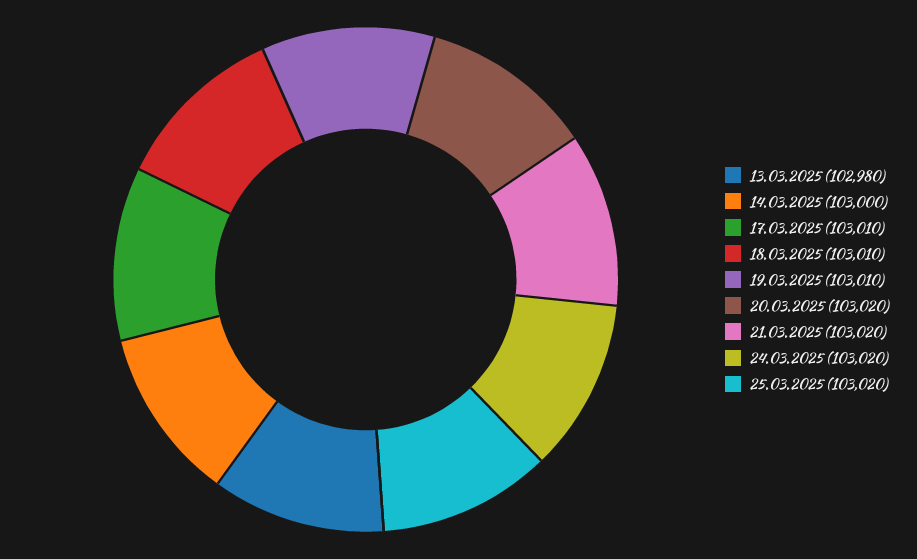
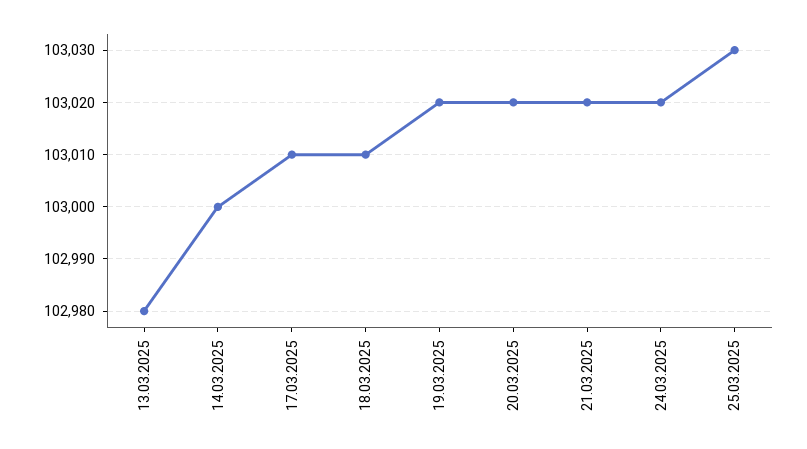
19.03.2025: 103010 -> 103020
25.03.2025: 103020 -> 103030

